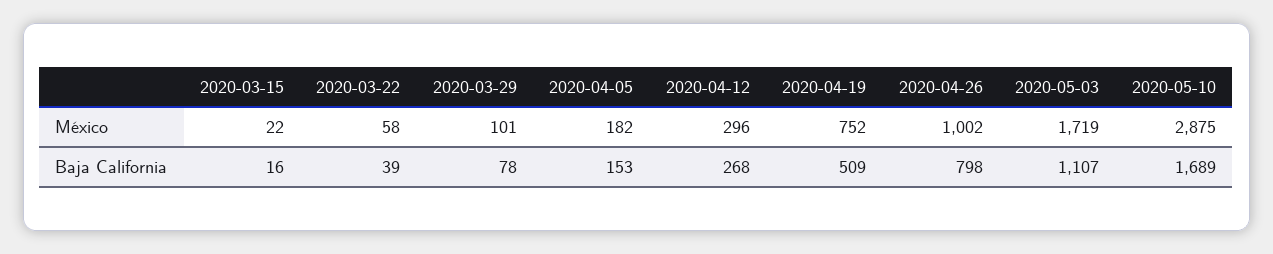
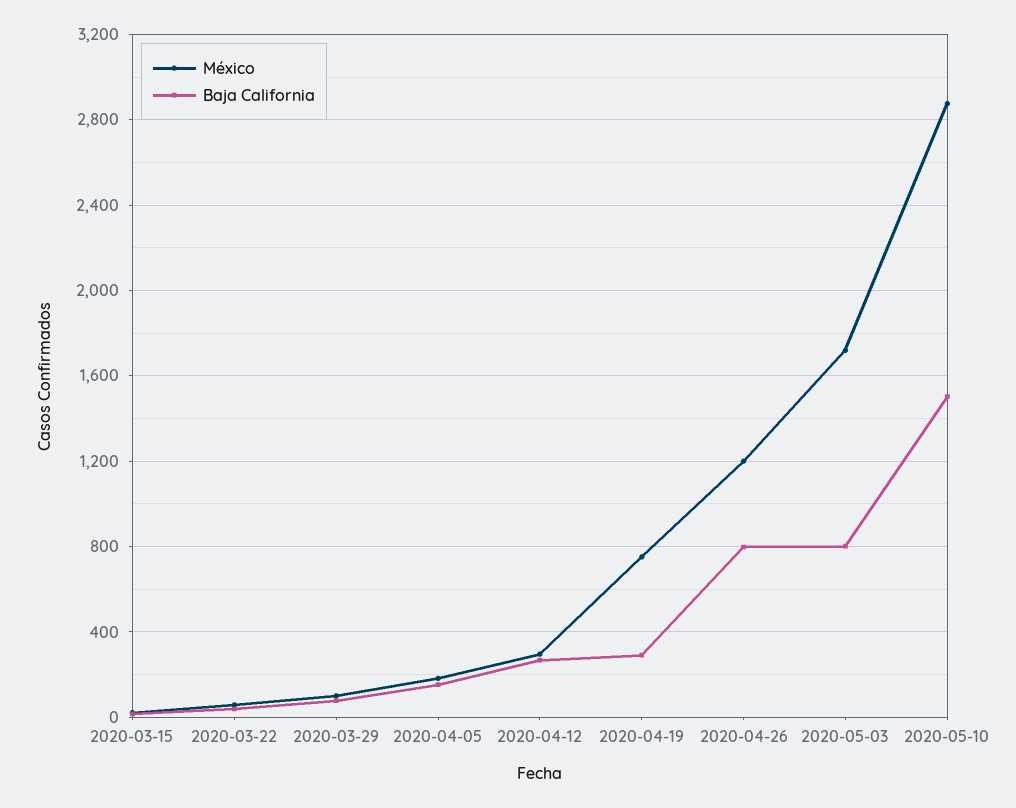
México, 2020-04-26: 1002 -> 1200
Baja California, 2020-04-19: 509 -> 300
Baja California, 2020-05-03: 1107 -> 800
Baja California, 2020-05-10: 1689 -> 1500

